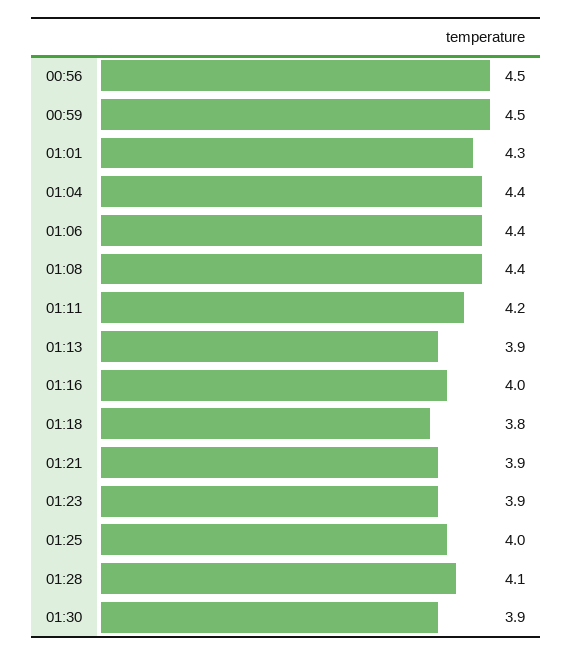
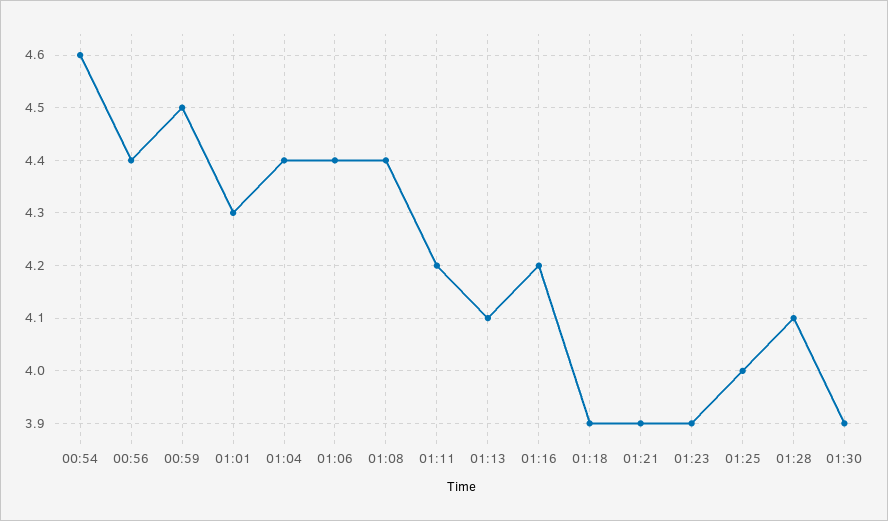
00:56: 4.5 -> 4.4
01:13: 3.9 -> 4.1
01:16: 4 -> 4.2
01:18: 3.8 -> 3.9
00:54: none -> 4.6

